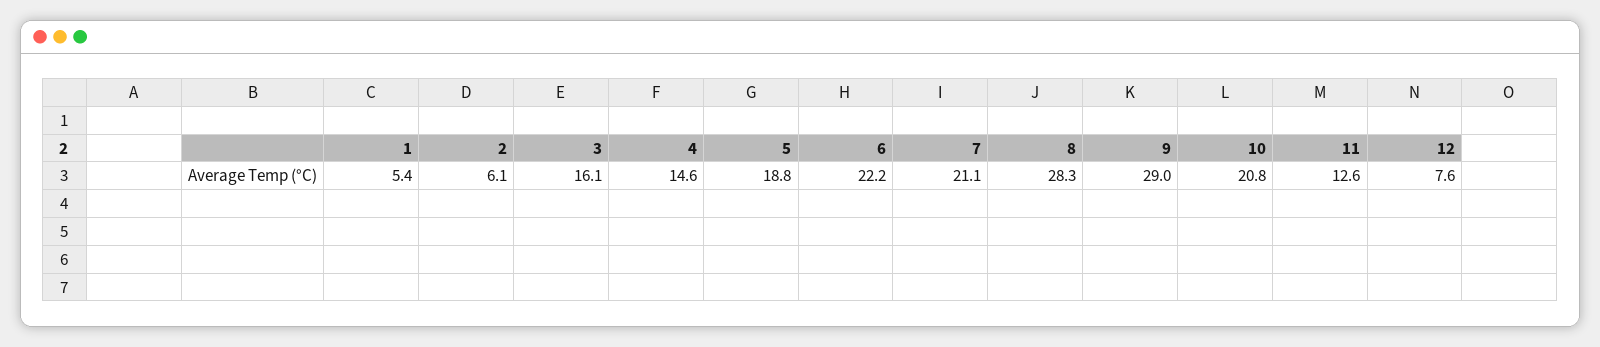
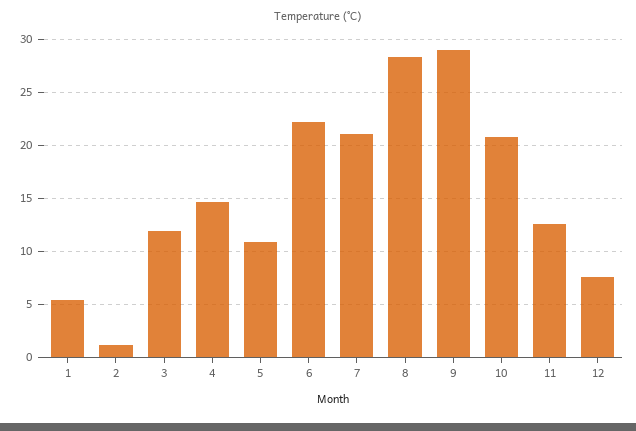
2: 6.1 -> 1
3: 16.1 -> 12
5: 18.8 -> 11

